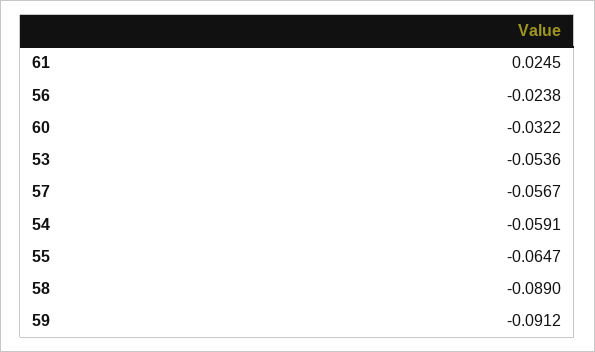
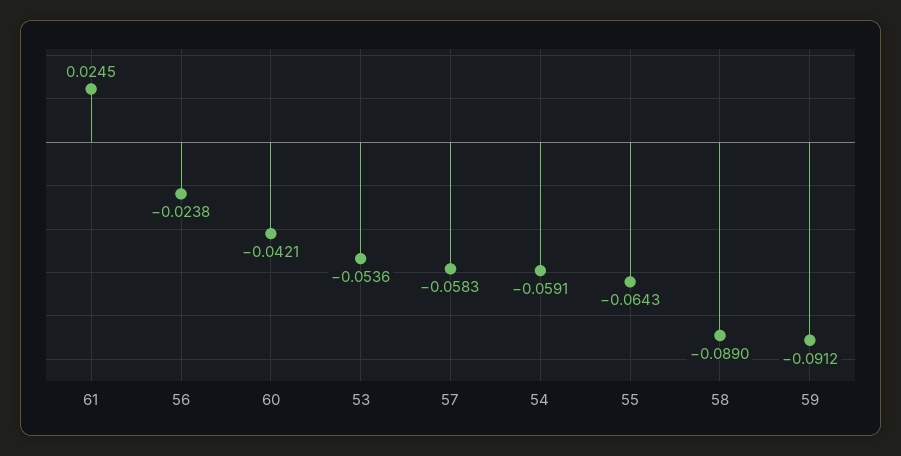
60: -0.0322 -> -0.0421
57: -0.0567 -> -0.0583
55: -0.0647 -> -0.0643

